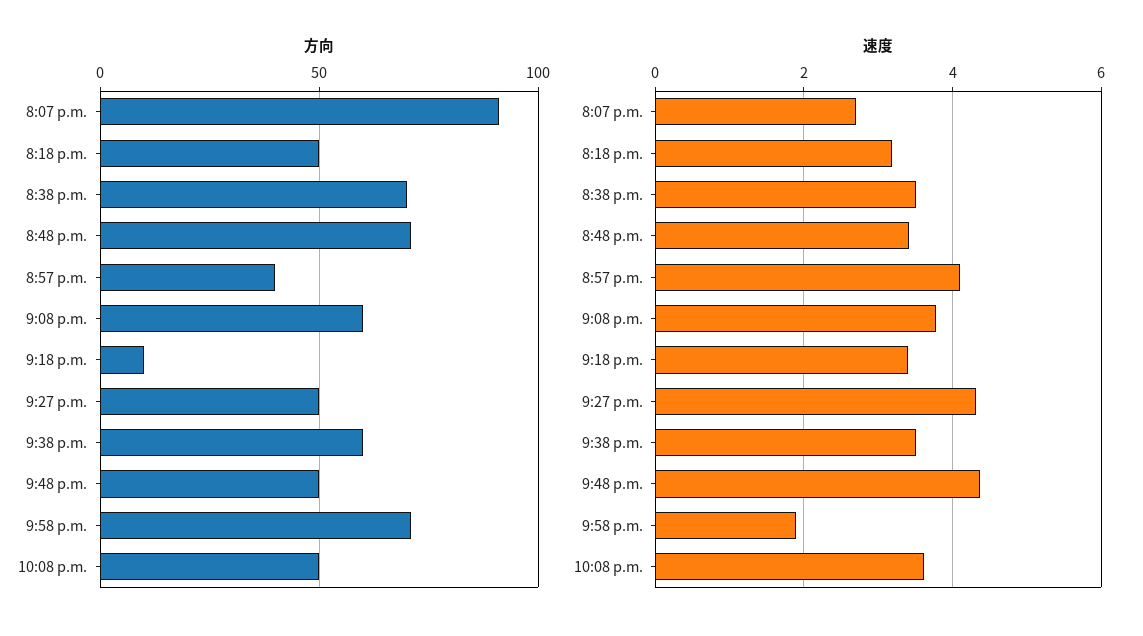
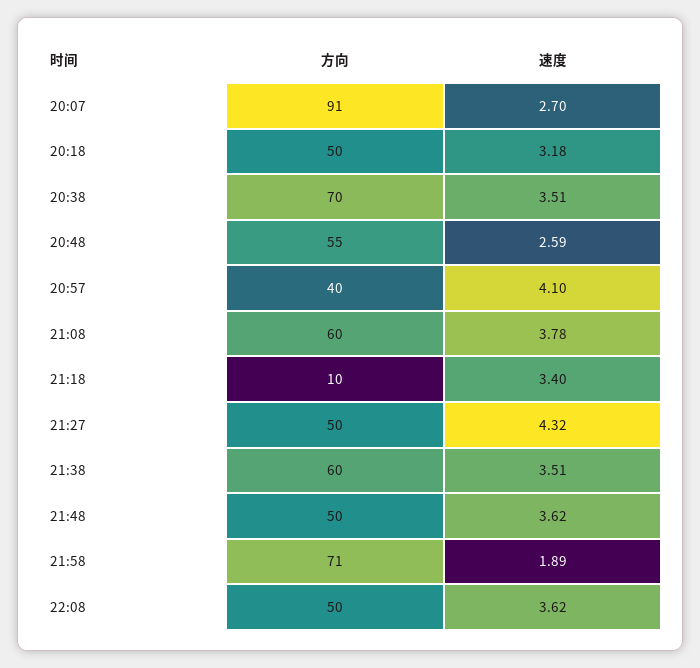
方向, 8:48 p.m.: 70 -> 55
速度, 8:48 p.m.: 3.4 -> 2.59
速度, 9:48 p.m.: 4.4 -> 3.62

